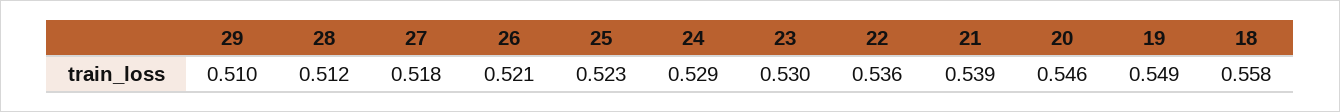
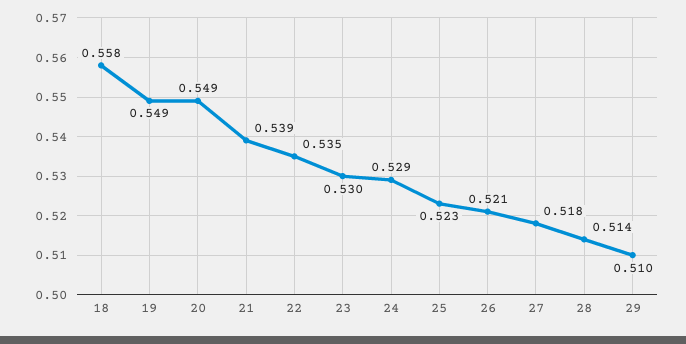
28: 0.512 -> 0.514
22: 0.536 -> 0.535
20: 0.546 -> 0.549

